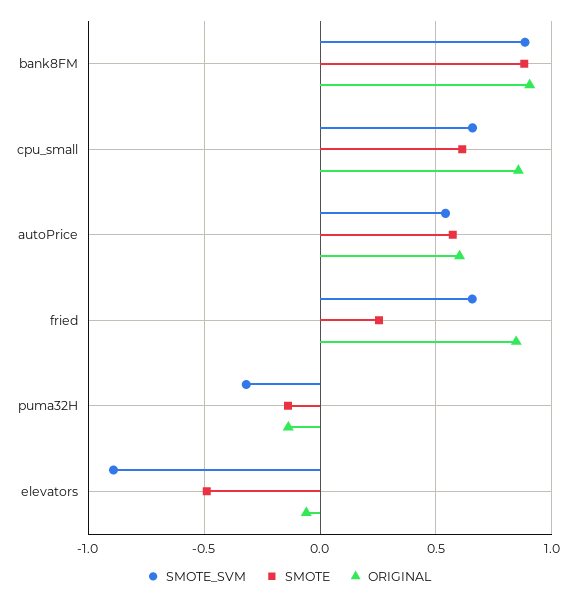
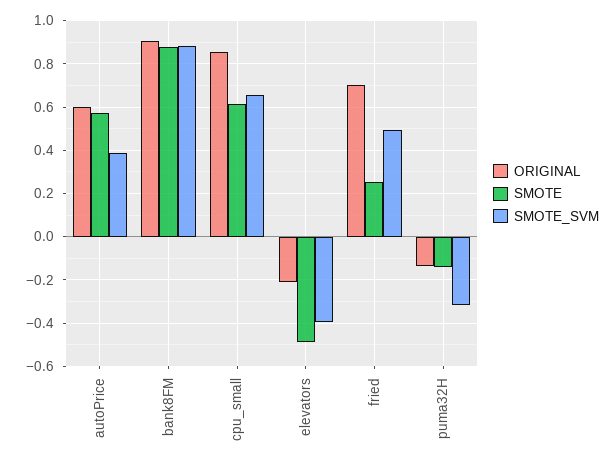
SMOTE_SVM, autoPrice: 0.55 -> 0.4
SMOTE_SVM, fried: 0.65 -> 0.5
ORIGINAL, fried: 0.85 -> 0.7
SMOTE_SVM, elevators: -0.9 -> -0.4
ORIGINAL, elevators: -0.05 -> -0.2

